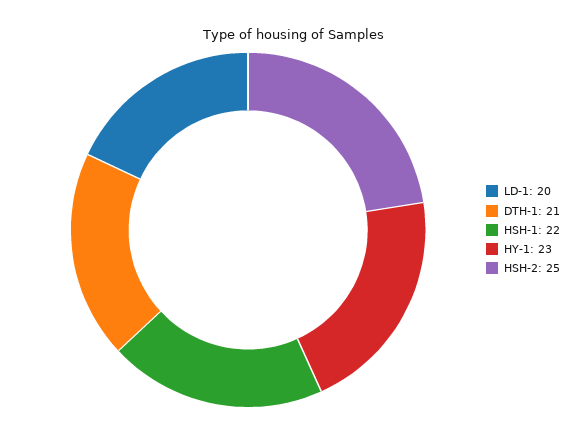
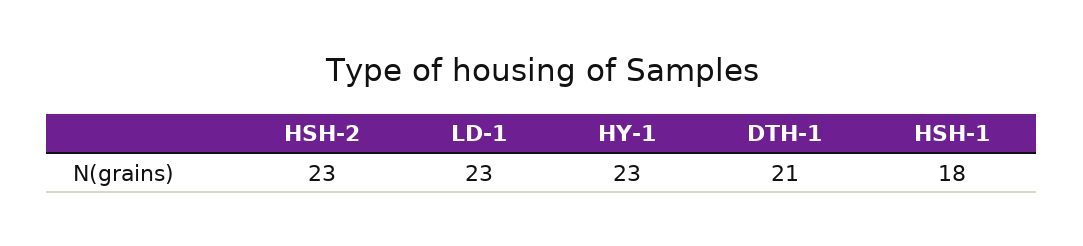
LD-1: 20 -> 23
HSH-1: 22 -> 18
HSH-2: 25 -> 23

